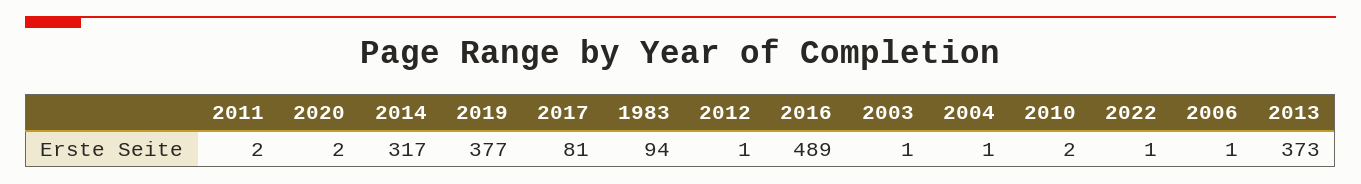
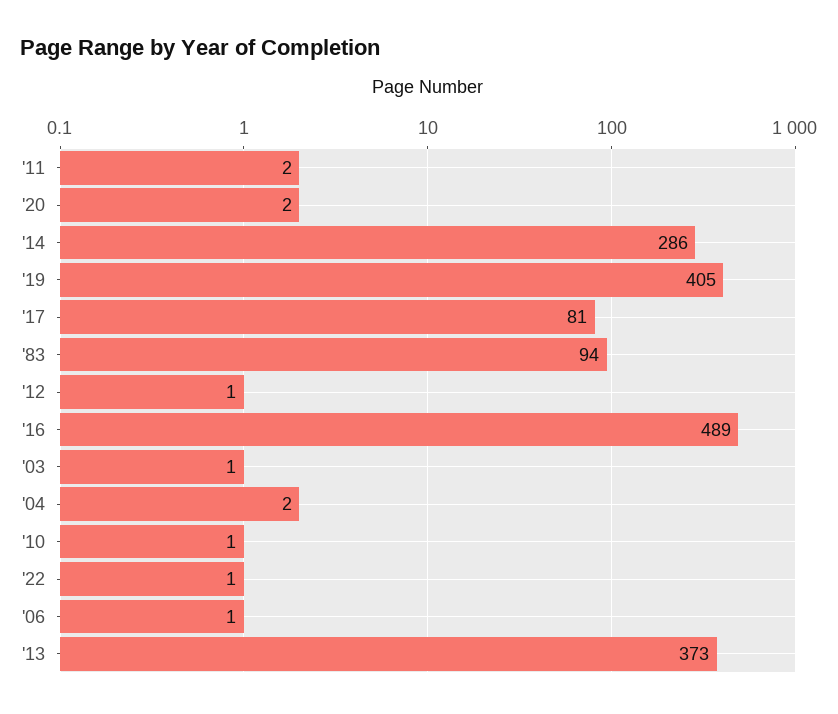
2014: 317 -> 286
2019: 377 -> 405
2004: 1 -> 2
2010: 2 -> 1

